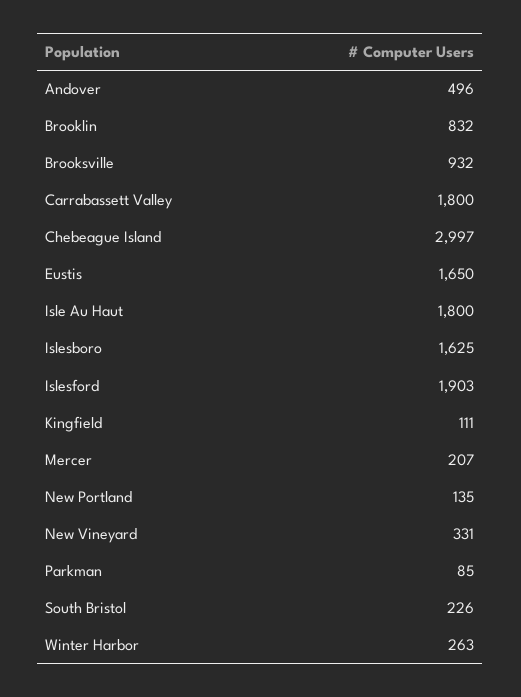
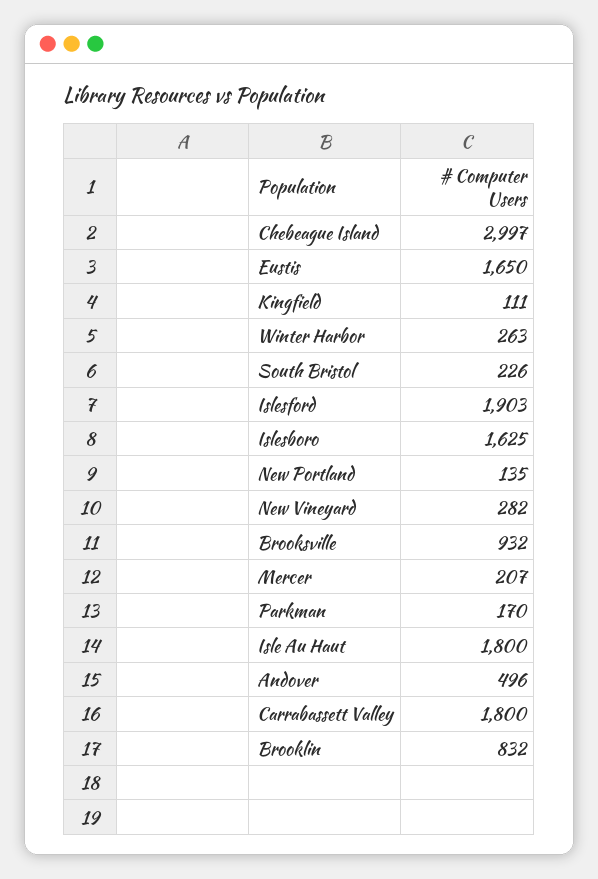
New Vineyard: 331 -> 282
Parkman: 85 -> 170

